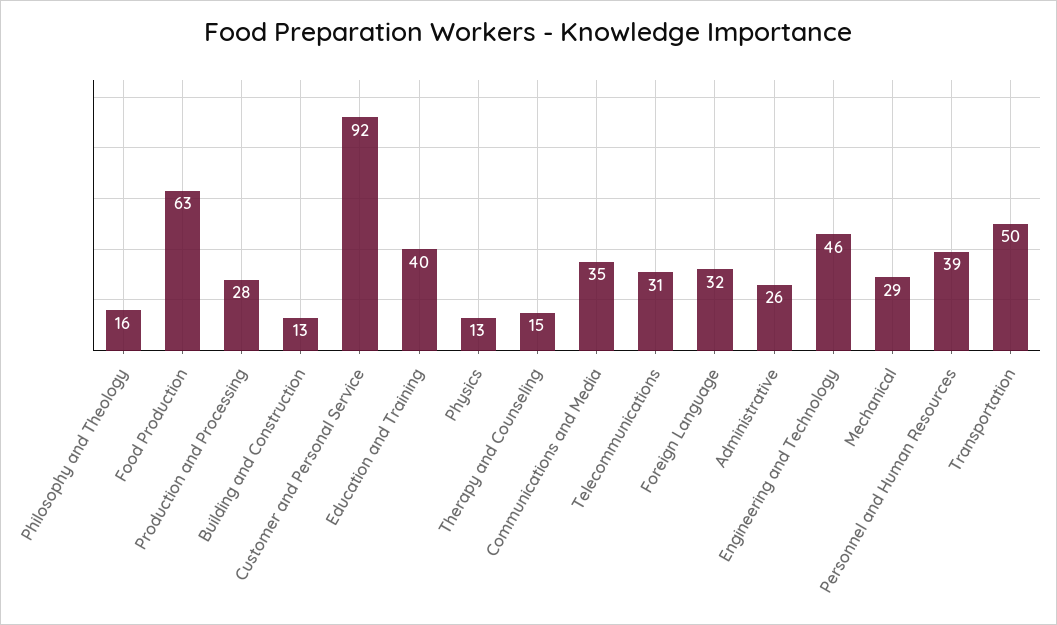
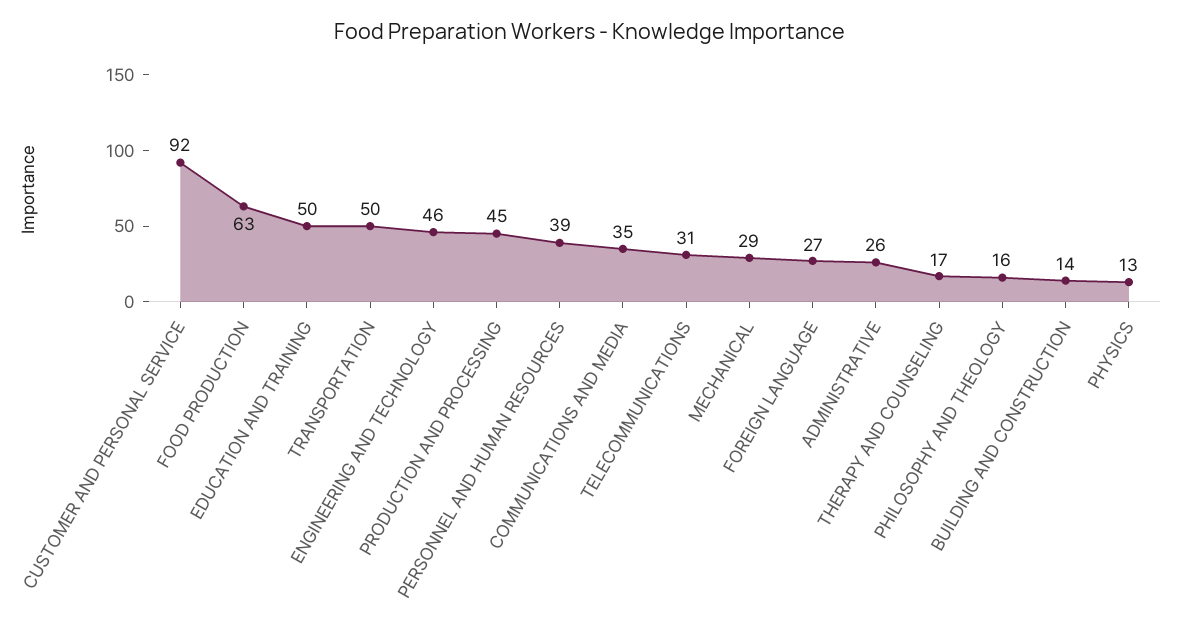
Production and Processing: 28 -> 45
Building and Construction: 13 -> 14
Education and Training: 40 -> 50
Therapy and Counseling: 15 -> 17
Foreign Language: 32 -> 27

